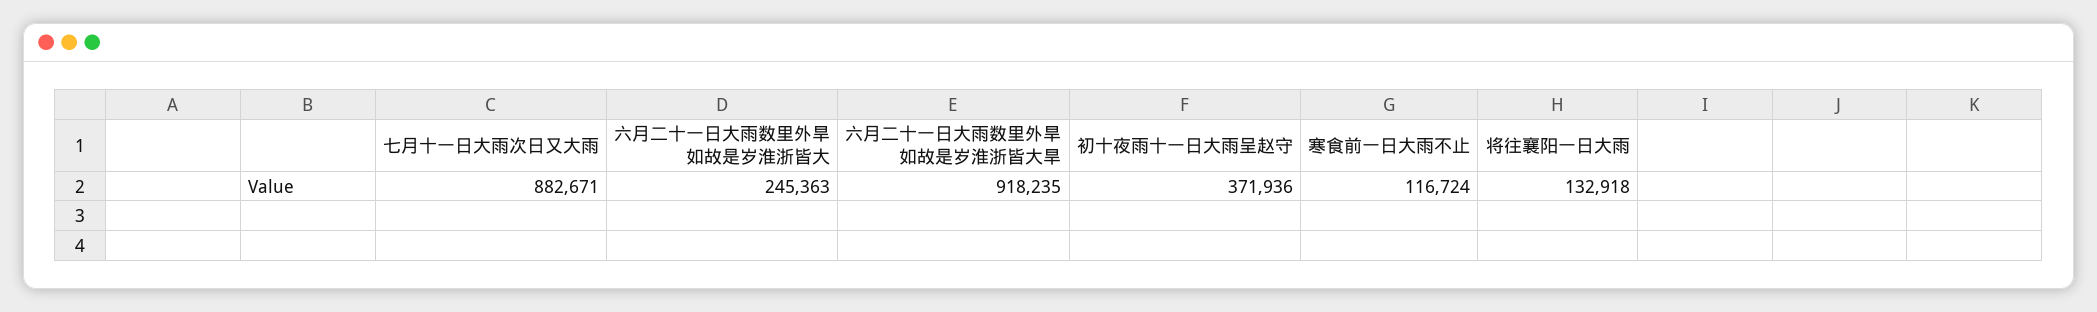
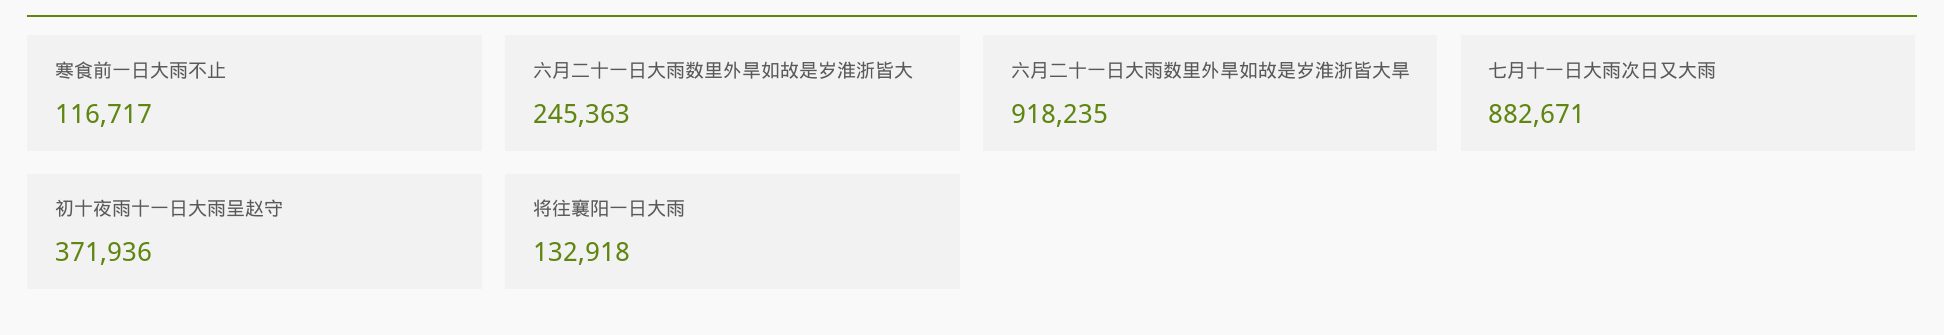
寒食前一日大雨不止: 116724 -> 116717

